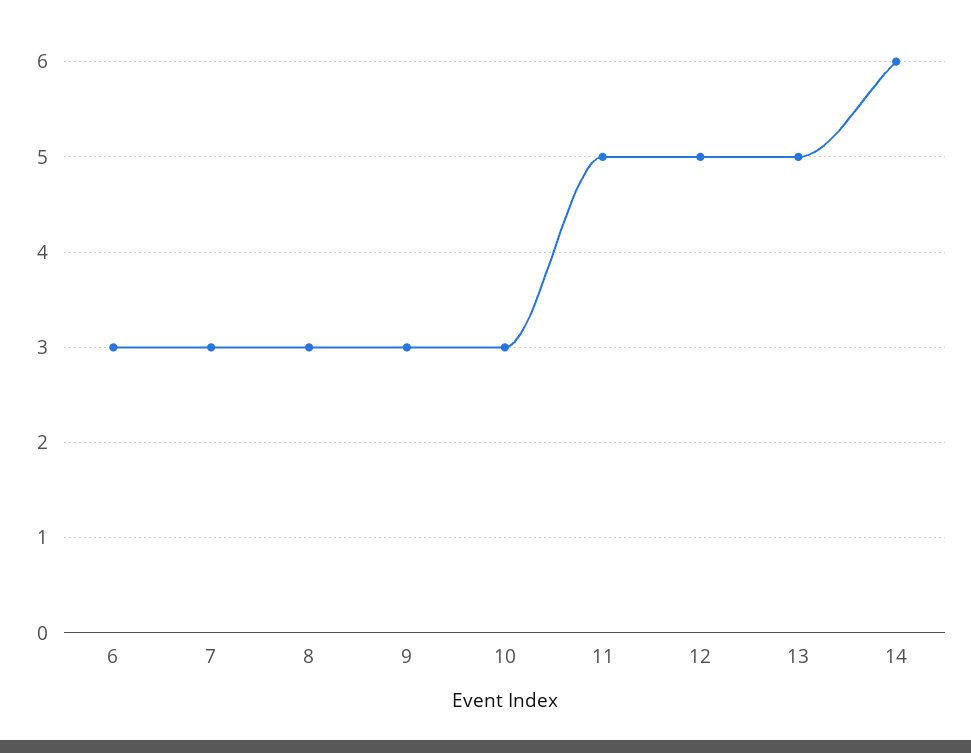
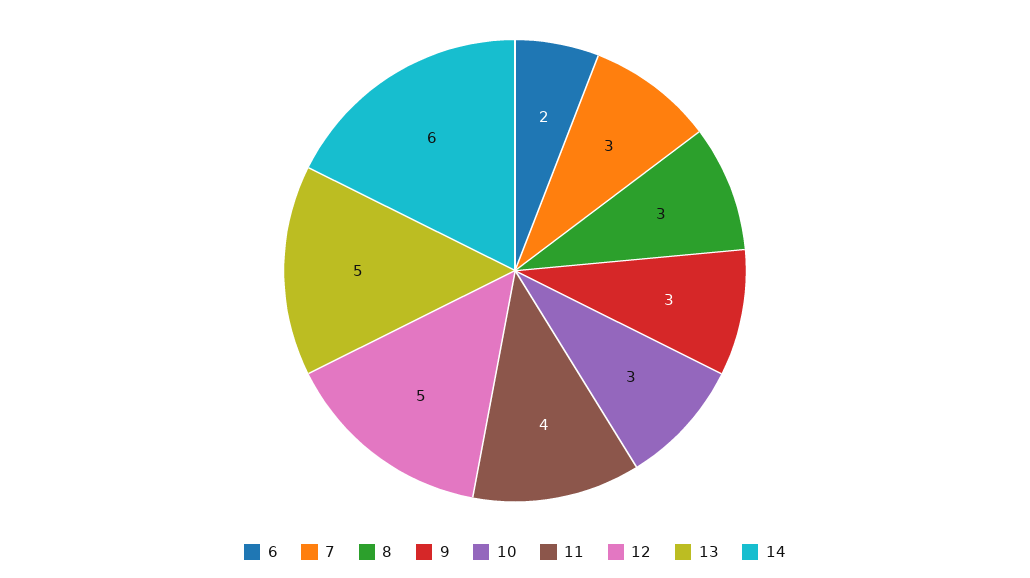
6: 3 -> 2
11: 5 -> 4

